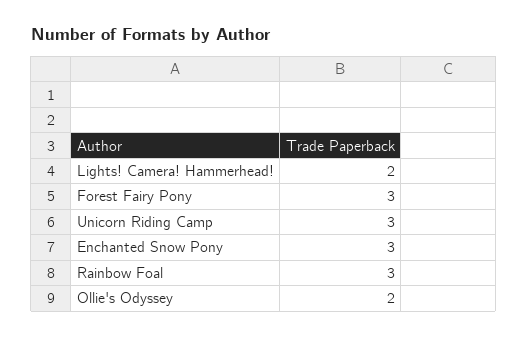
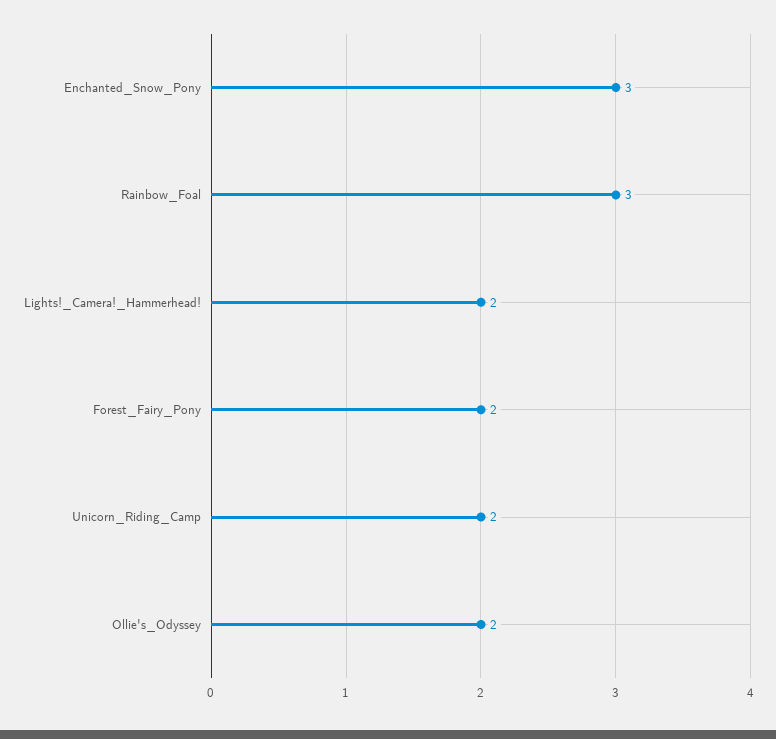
Forest Fairy Pony: 3 -> 2
Unicorn Riding Camp: 3 -> 2

